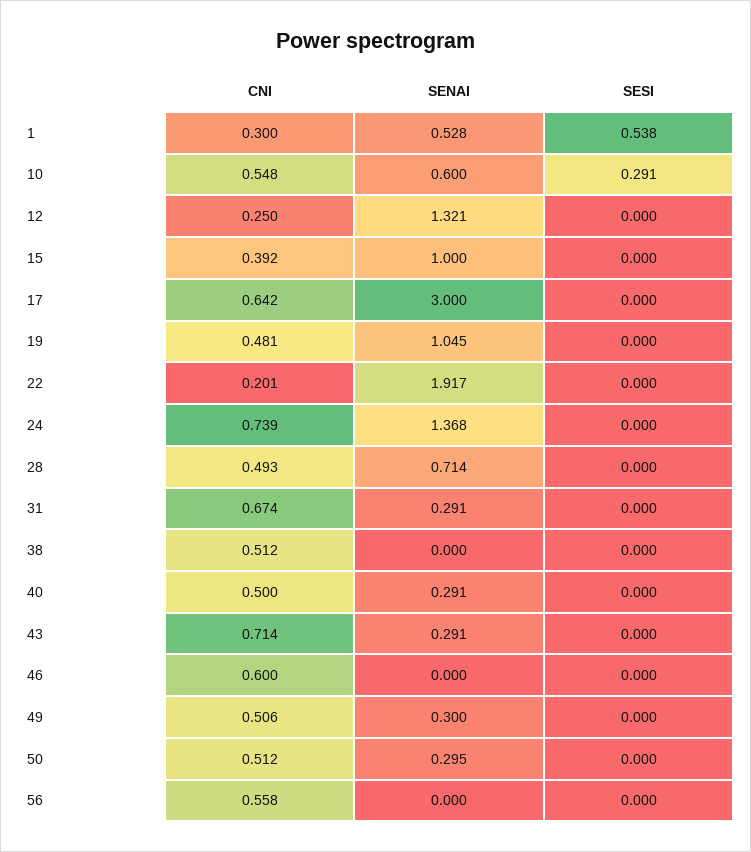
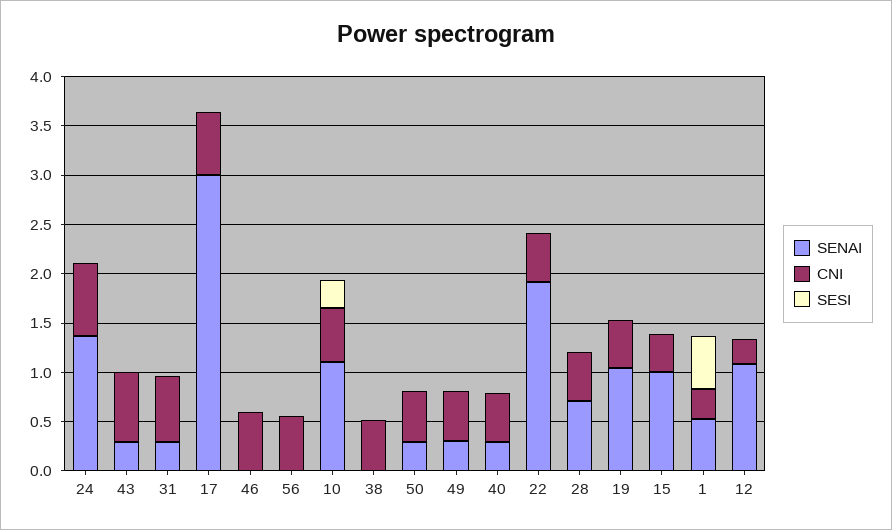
SENAI, 10: 0.6 -> 1.1
SENAI, 12: 1.321 -> 1.1
CNI, 22: 0.201 -> 0.5

